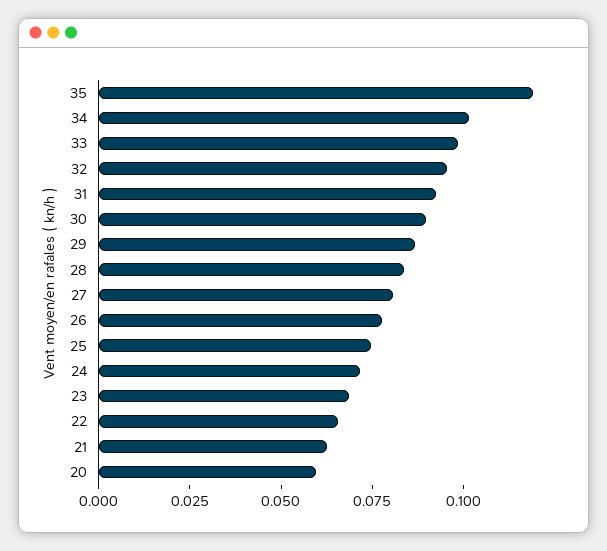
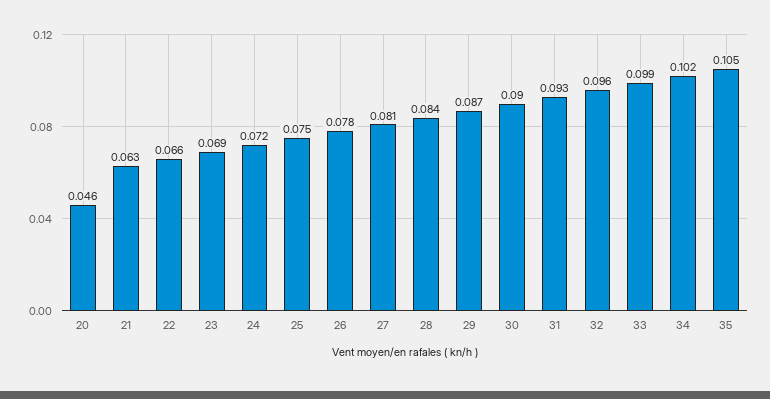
35: 0.12 -> 0.105
20: 0.06 -> 0.046

